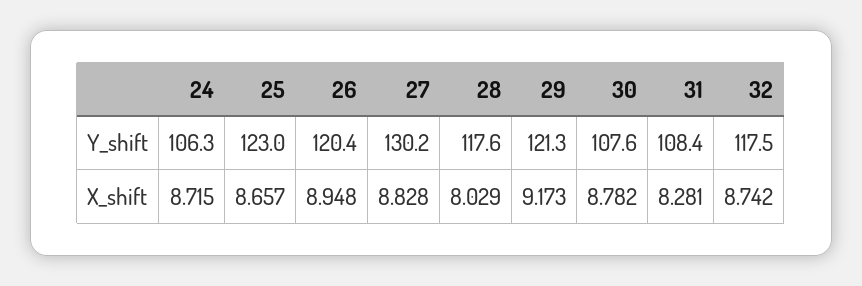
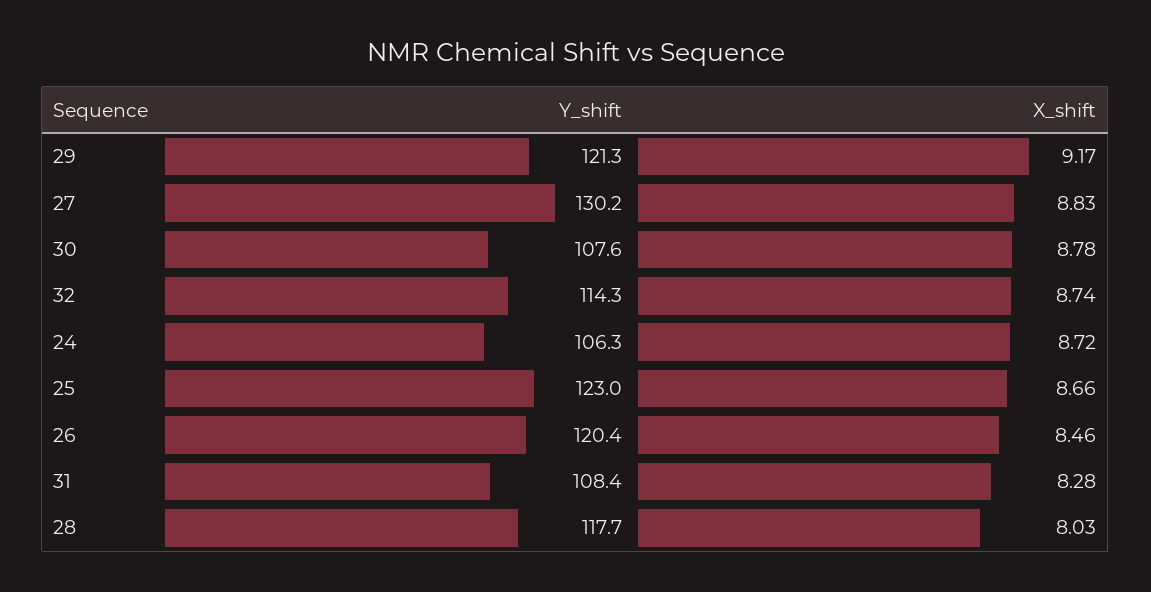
28, Y_shift: 117.6 -> 117.7
32, Y_shift: 117.5 -> 114.3
26, X_shift: 8.948 -> 8.46

